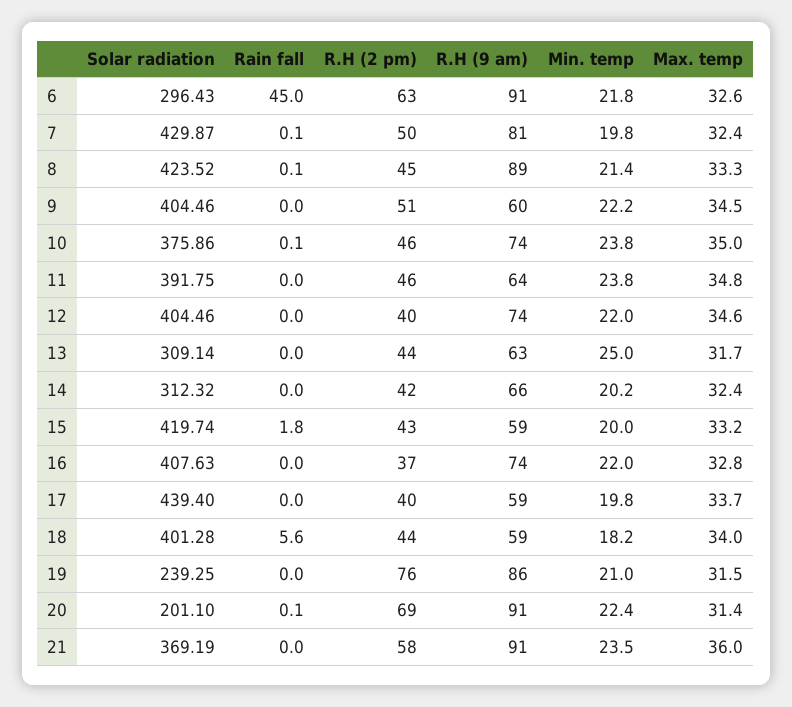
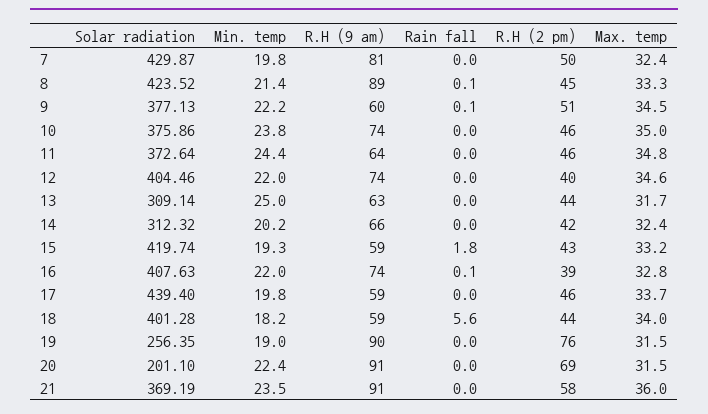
Solar radiation, 6: 296.43 -> none
Rain fall, 6: 45 -> none
R.H (2 pm), 6: 63 -> none
R.H (9 am), 6: 91 -> none
Min. temp, 6: 21.8 -> none
Max. temp, 6: 32.6 -> none
Rain fall, 7: 0.1 -> 0
Solar radiation, 9: 404.46 -> 377.13
Rain fall, 9: 0 -> 0.1
Rain fall, 10: 0.1 -> 0
Solar radiation, 11: 391.75 -> 372.64
Min. temp, 11: 23.8 -> 24.4
Min. temp, 15: 20 -> 19.3
Rain fall, 16: 0 -> 0.1
R.H (2 pm), 16: 37 -> 39
R.H (2 pm), 17: 40 -> 46
Solar radiation, 19: 239.25 -> 256.35
R.H (9 am), 19: 86 -> 90
Min. temp, 19: 21 -> 19
Rain fall, 20: 0.1 -> 0
Max. temp, 20: 31.4 -> 31.5

